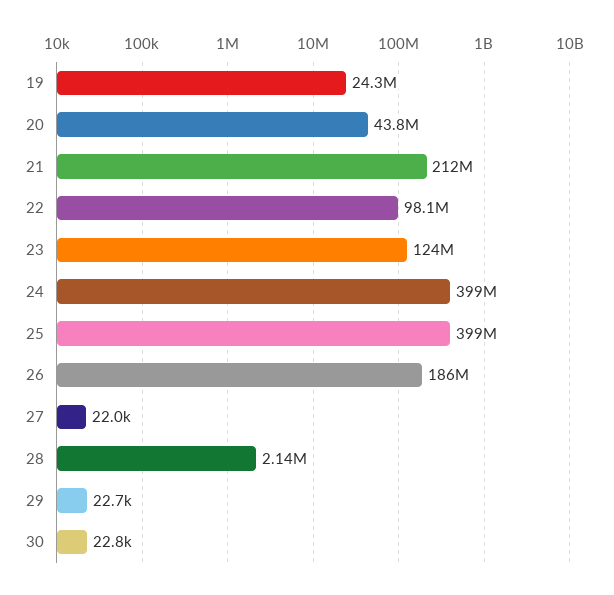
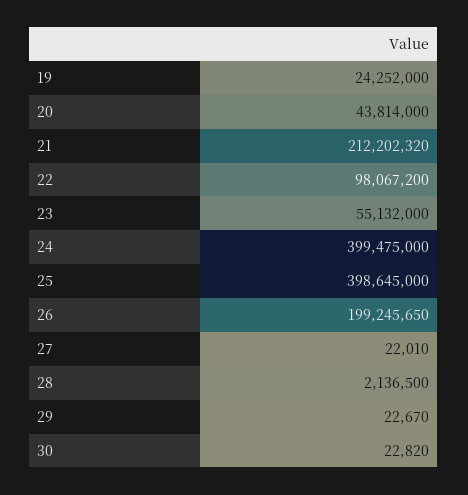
23: 124000000 -> 55132000
26: 186000000 -> 199245650

